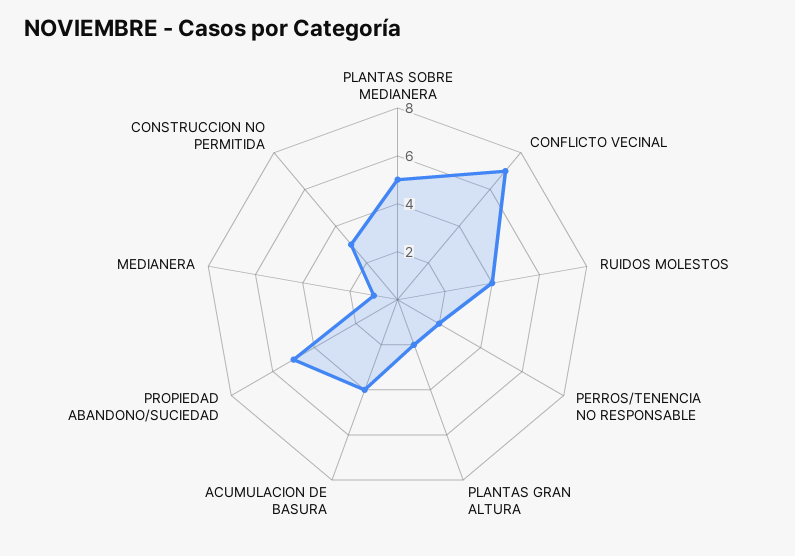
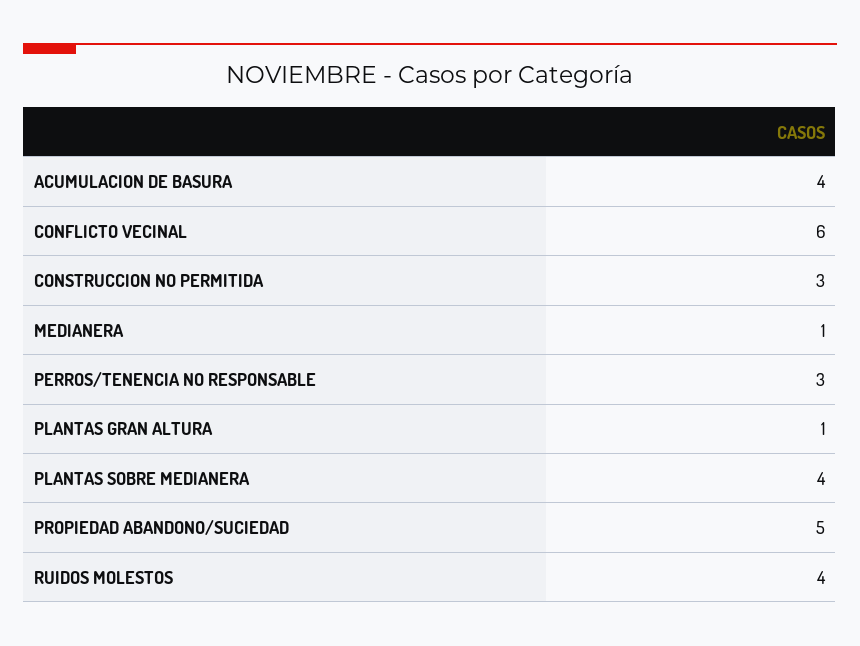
PLANTAS SOBRE MEDIANERA: 5 -> 4
CONFLICTO VECINAL: 7 -> 6
PERROS/TENENCIA NO RESPONSABLE: 2 -> 3
PLANTAS GRAN ALTURA: 2 -> 1

